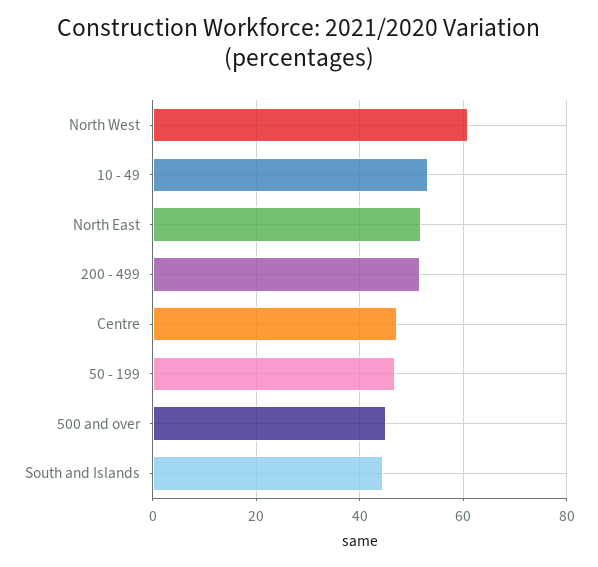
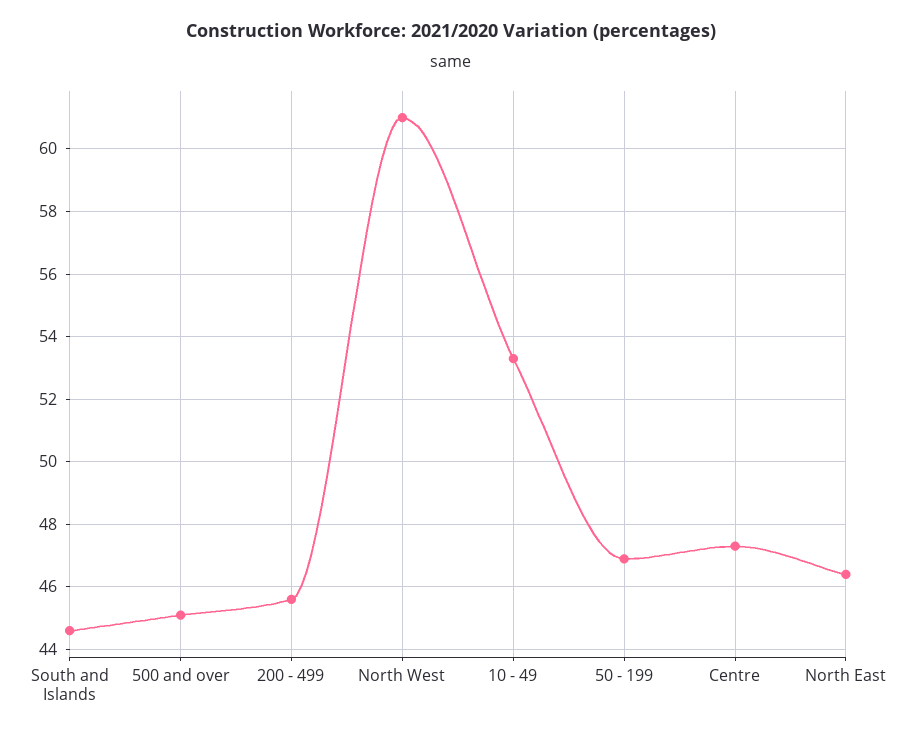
North East: 52 -> 46.5
200 - 499: 52 -> 45.5

